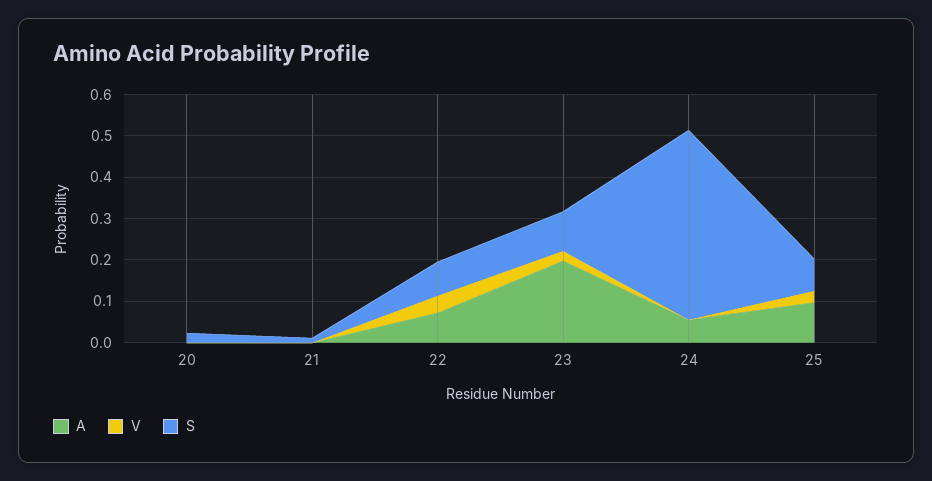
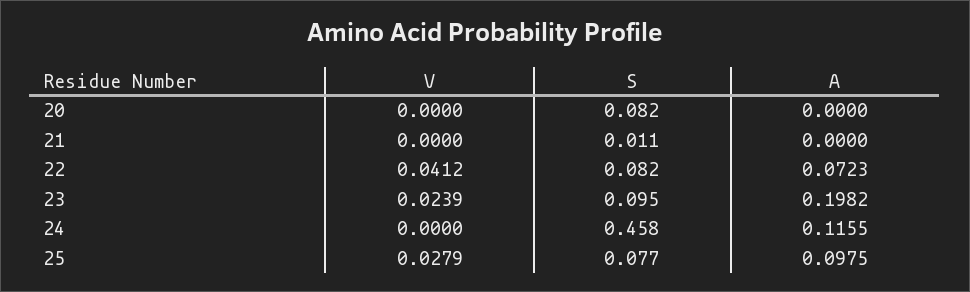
S, 20: 0.02 -> 0.082
A, 24: 0.06 -> 0.1155

